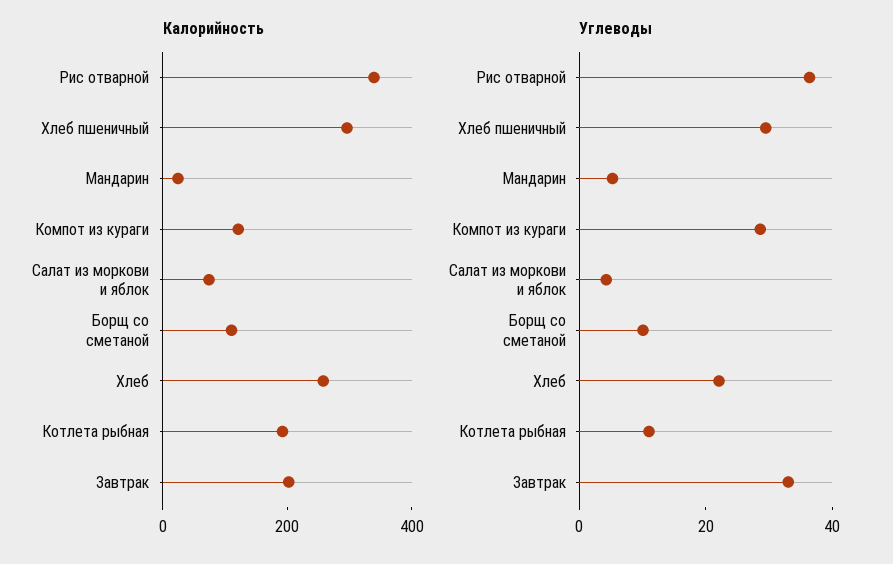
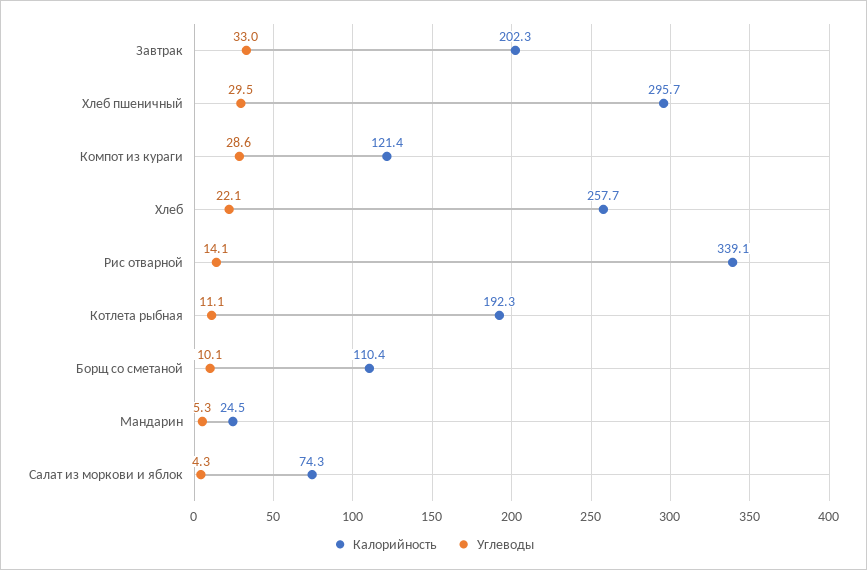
Углеводы, Рис отварной: 35 -> 14.1

